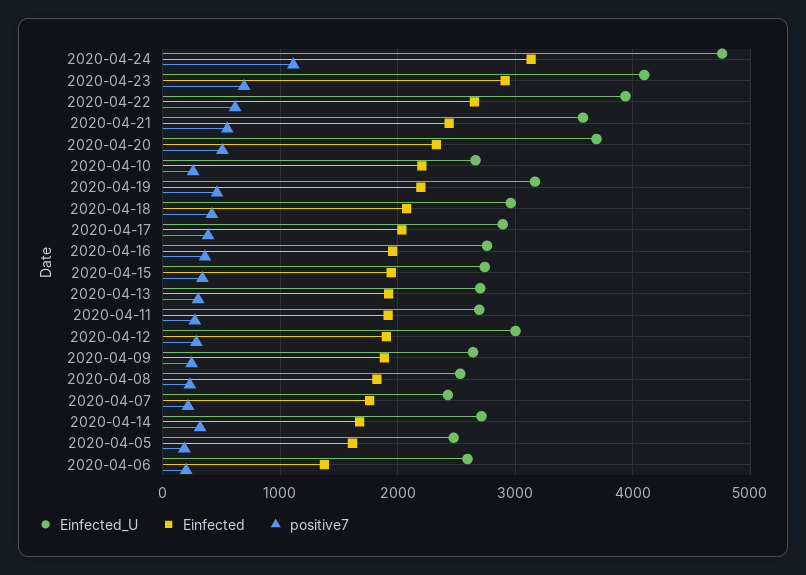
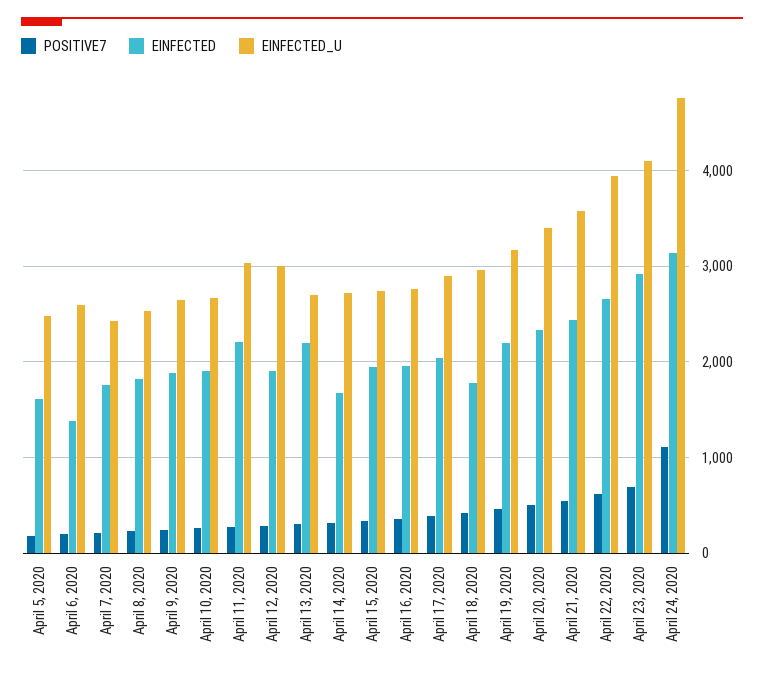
Einfected_U, 2020-04-20: 3700 -> 3400
Einfected, 2020-04-10: 2200 -> 1900
Einfected, 2020-04-18: 2100 -> 1800
Einfected, 2020-04-13: 1900 -> 2200
Einfected_U, 2020-04-11: 2700 -> 3000
Einfected, 2020-04-11: 1900 -> 2200

